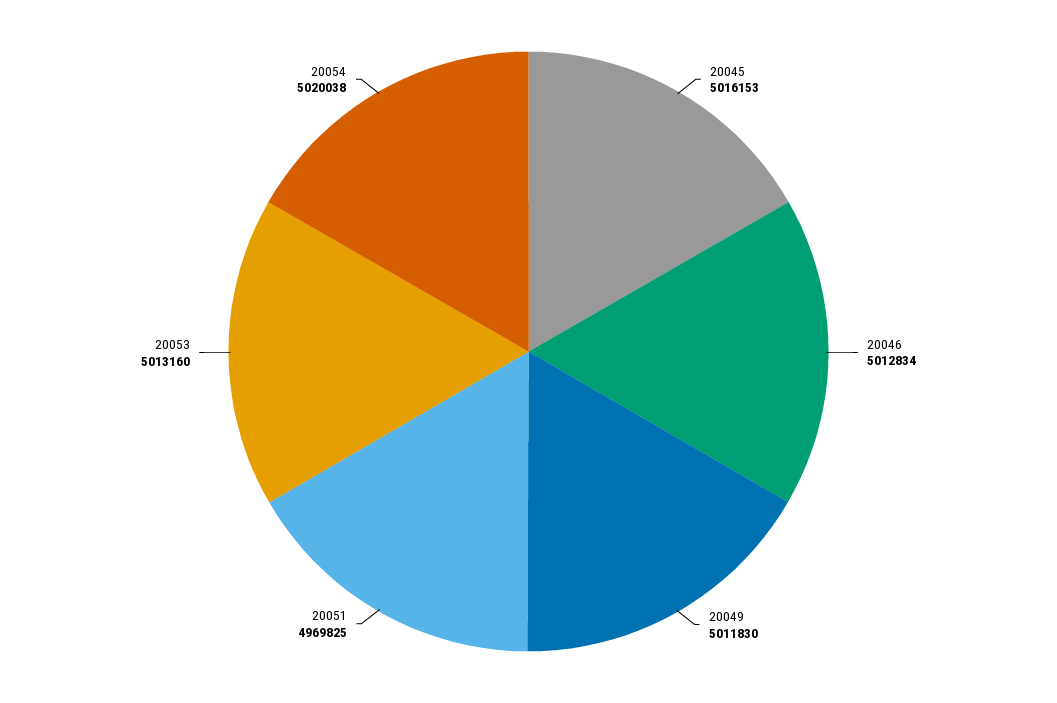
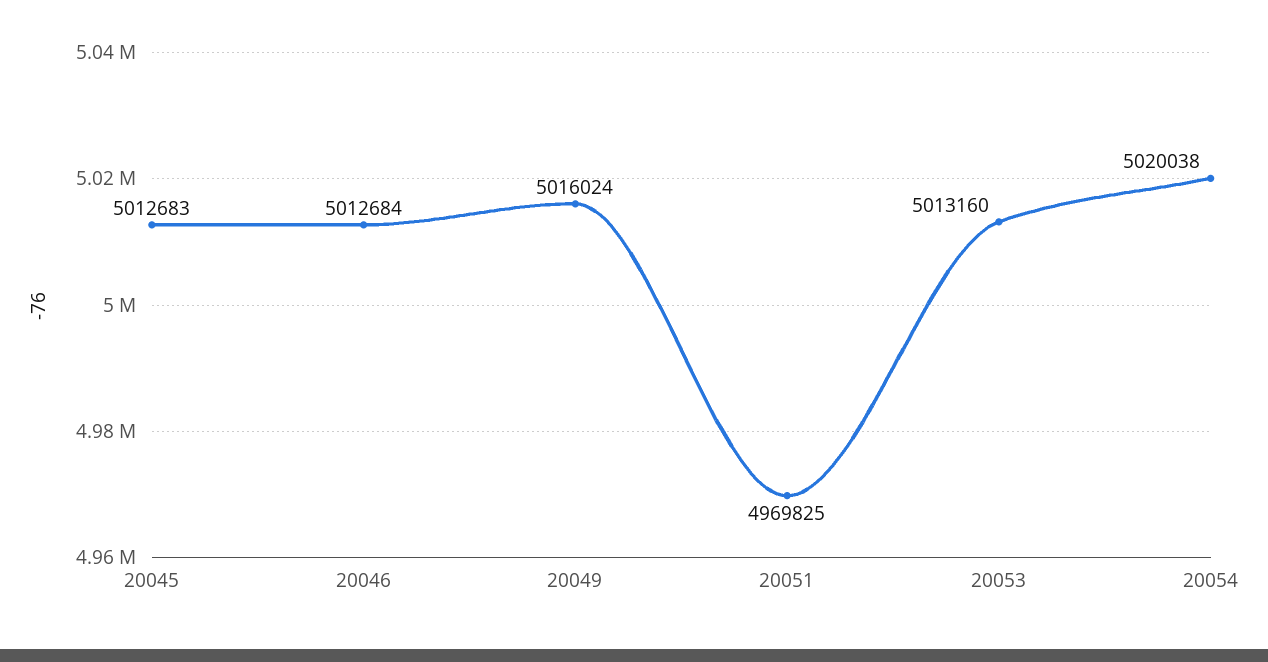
20045: 5016153 -> 5012683
20046: 5012834 -> 5012684
20049: 5011830 -> 5016024

